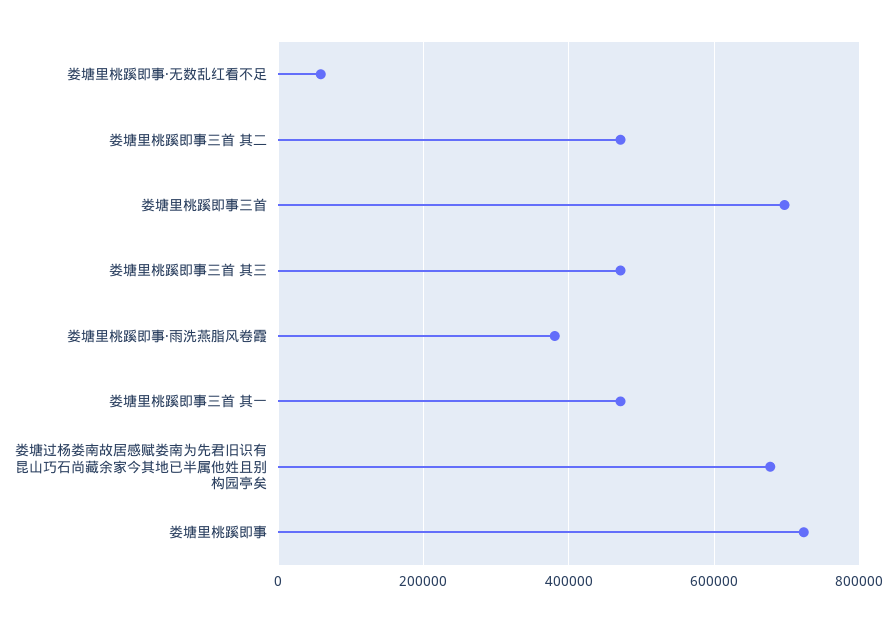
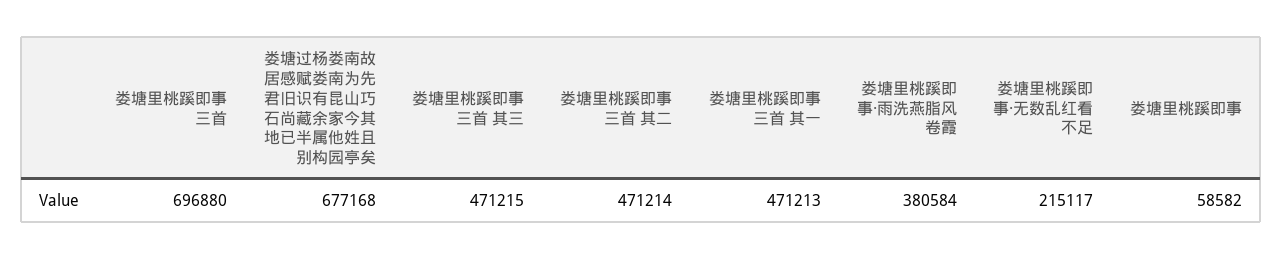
娄塘里桃蹊即事·无数乱红看不足: 60000 -> 215117
娄塘里桃蹊即事: 720000 -> 58582

